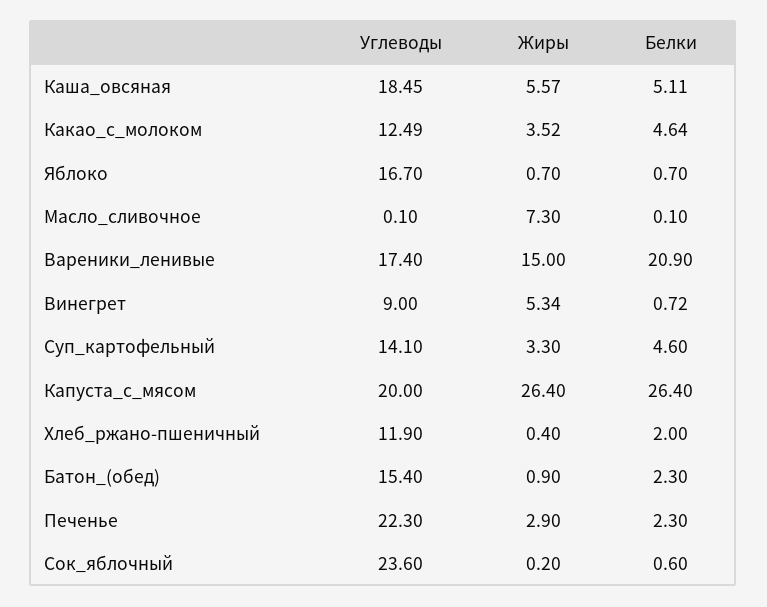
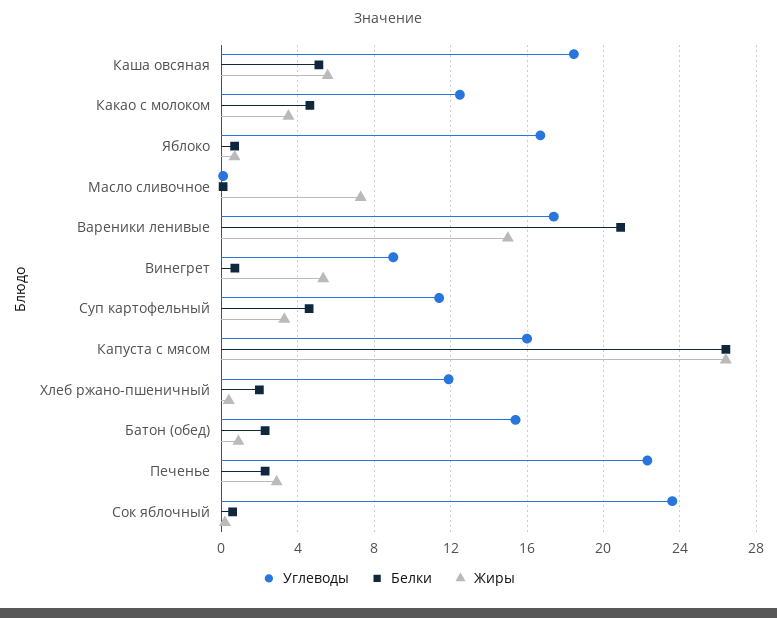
Углеводы, Суп_картофельный: 14.1 -> 11.5
Углеводы, Капуста_с_мясом: 20 -> 16

